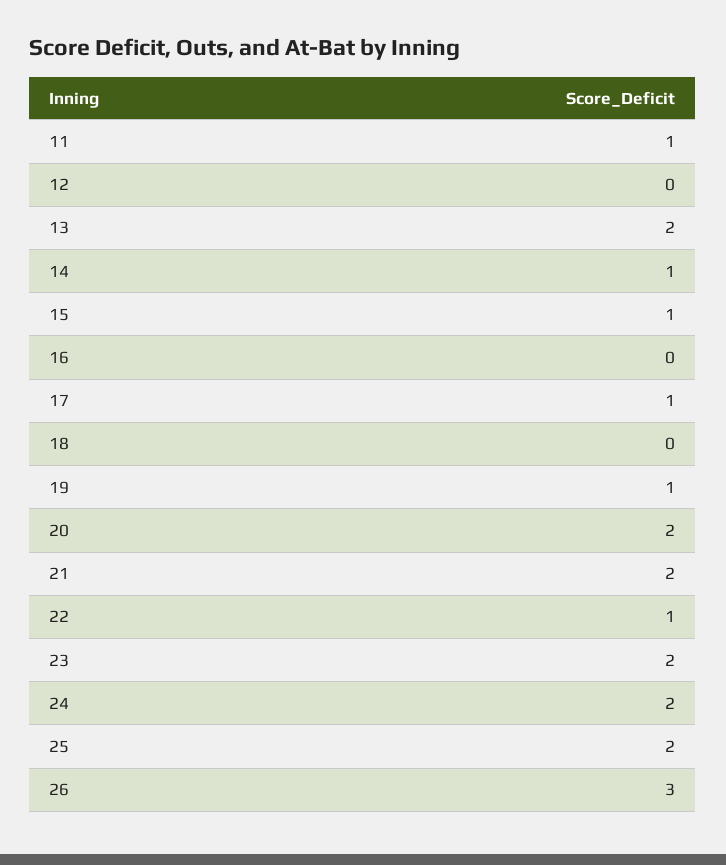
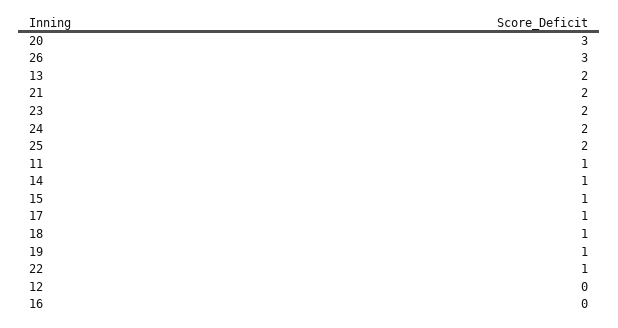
18: 0 -> 1
20: 2 -> 3

